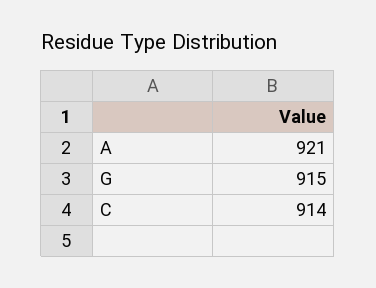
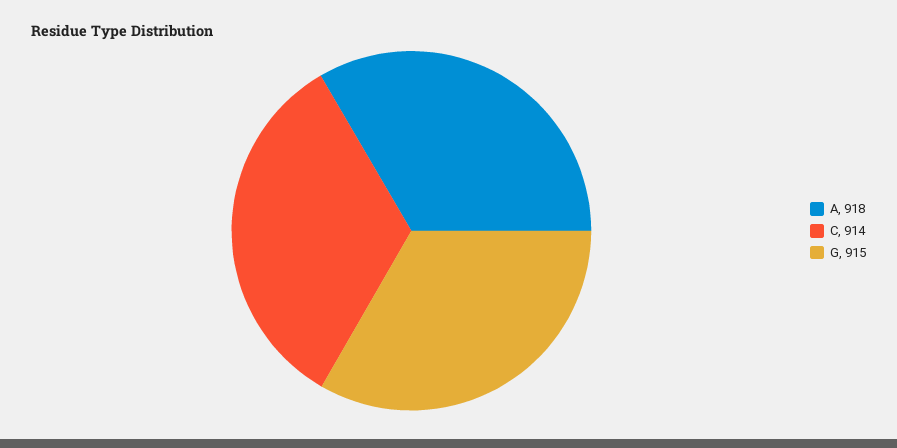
A: 921 -> 918

